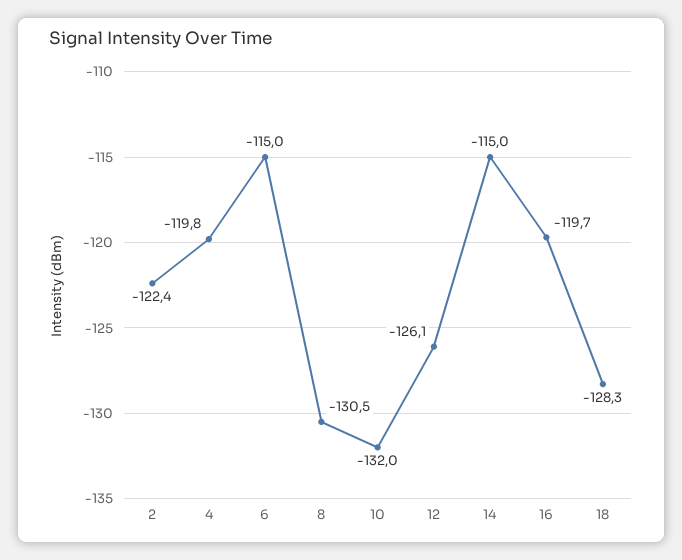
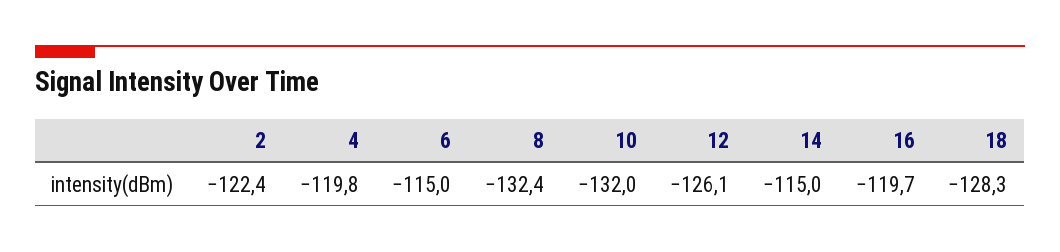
8: -130.5 -> -132.4

